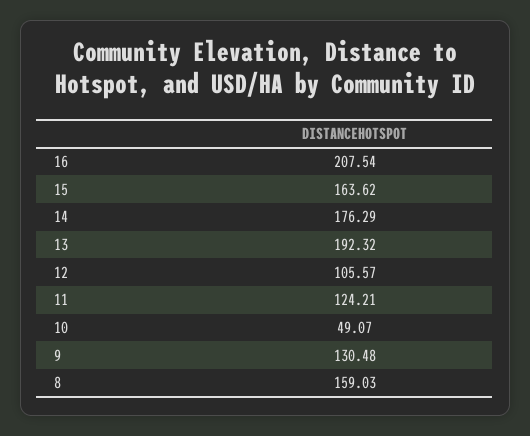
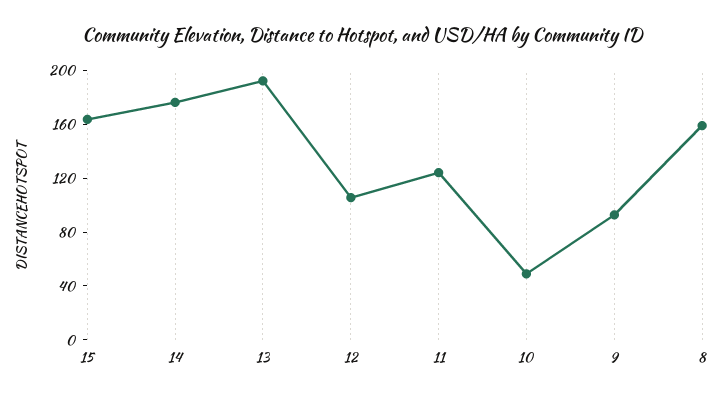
16: 207.54 -> none
9: 130.48 -> 90

